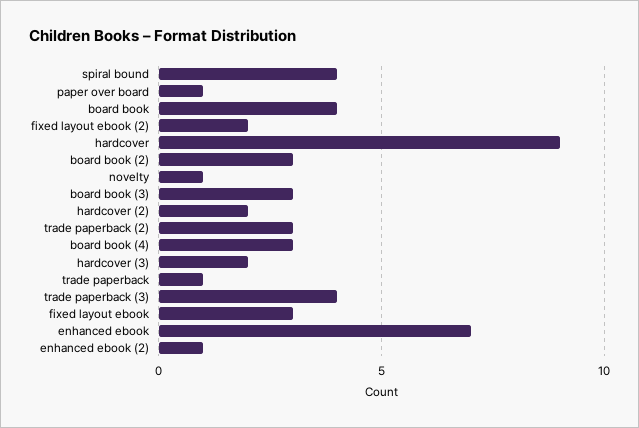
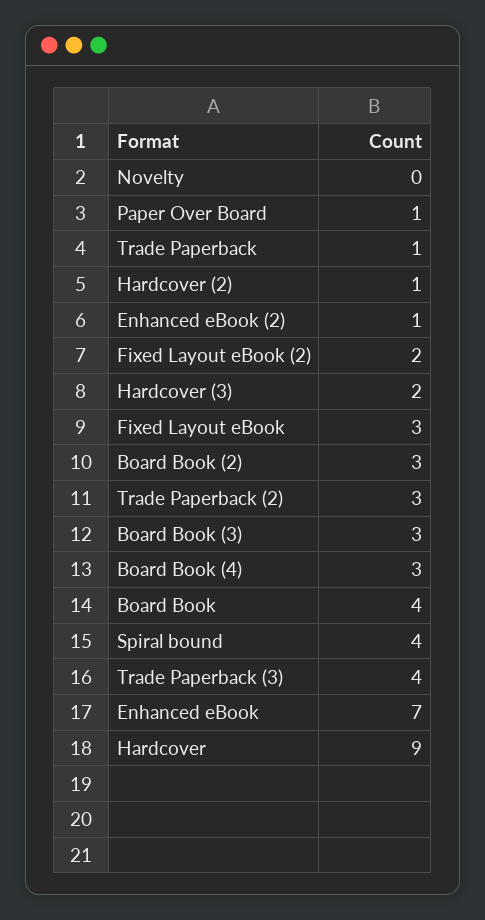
novelty: 1 -> 0
hardcover (2): 2 -> 1

